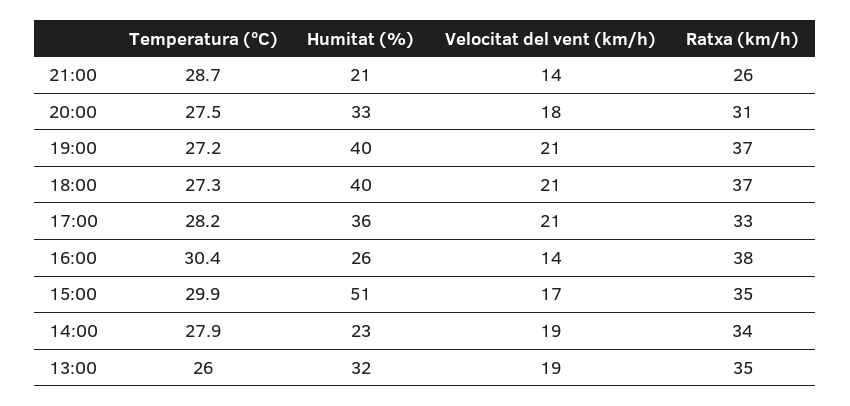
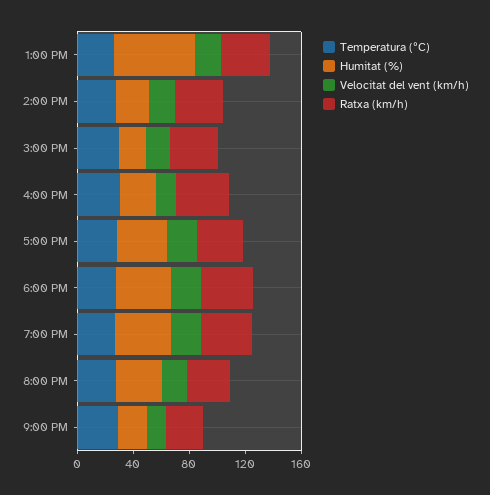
Humitat (%), 15:00: 51 -> 20
Humitat (%), 13:00: 32 -> 60

